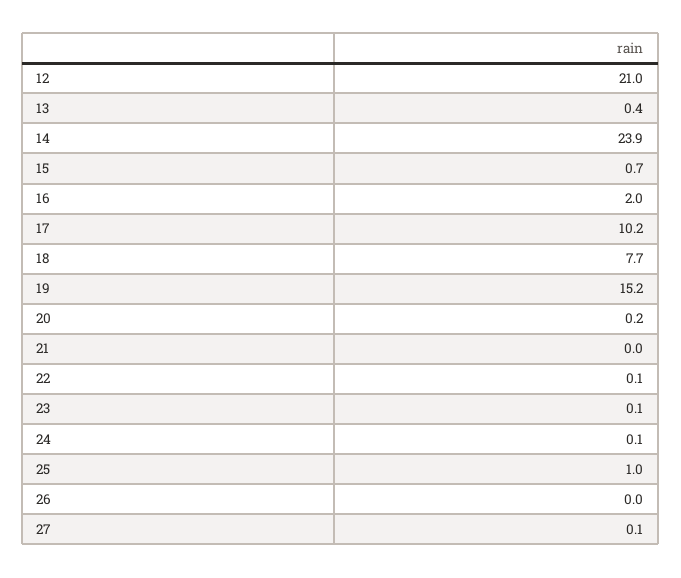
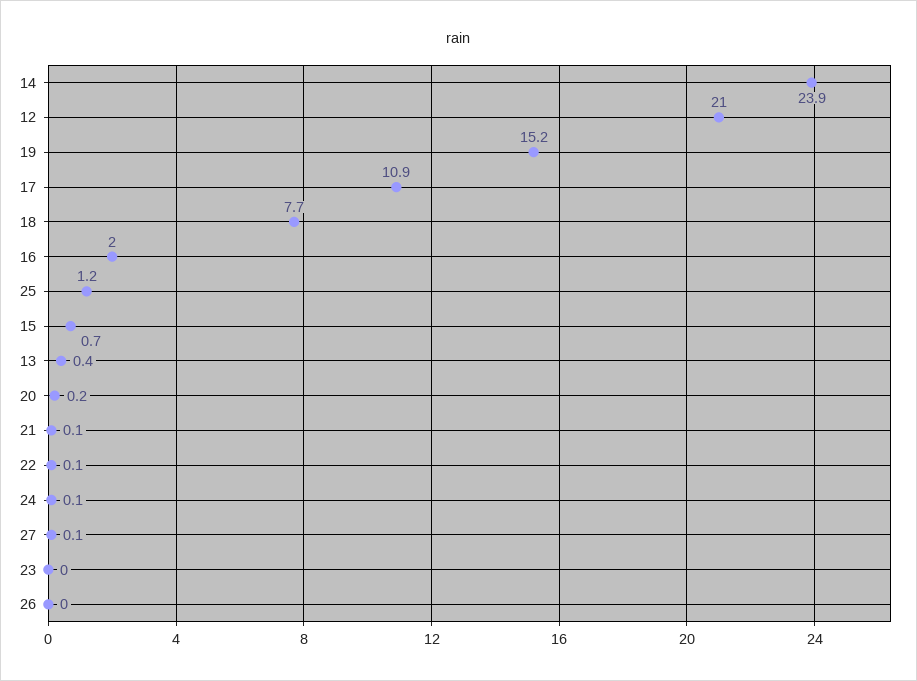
17: 10.2 -> 10.9
21: 0 -> 0.1
23: 0.1 -> 0
25: 1 -> 1.2

